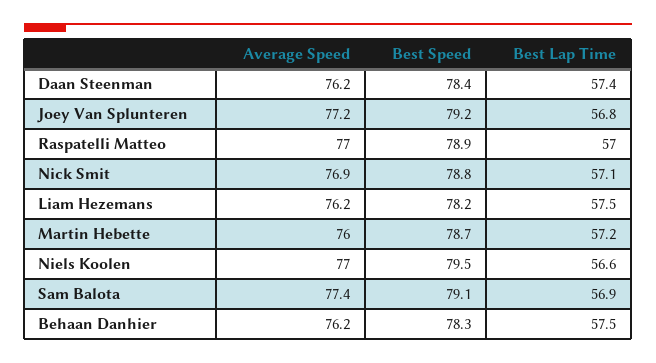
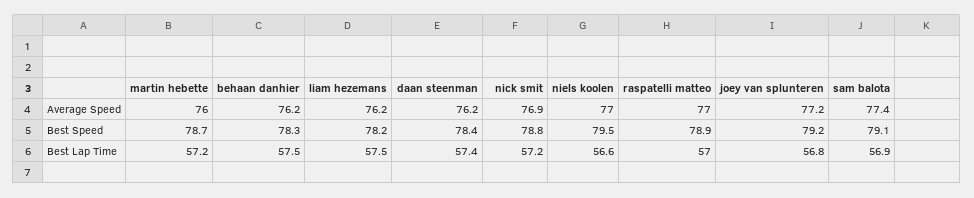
Best Lap Time, Nick Smit: 57.1 -> 57.2

